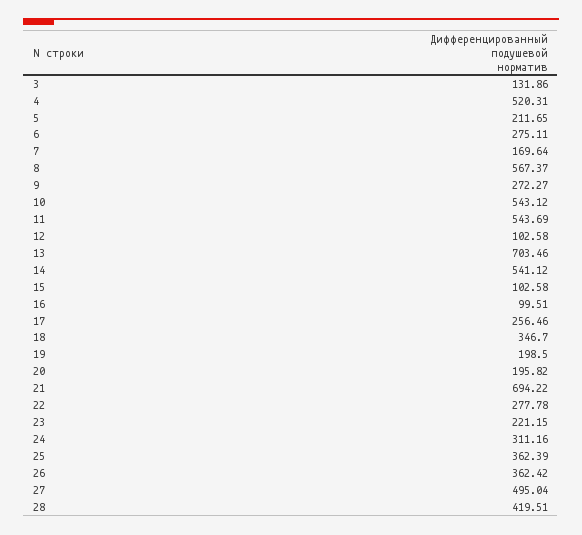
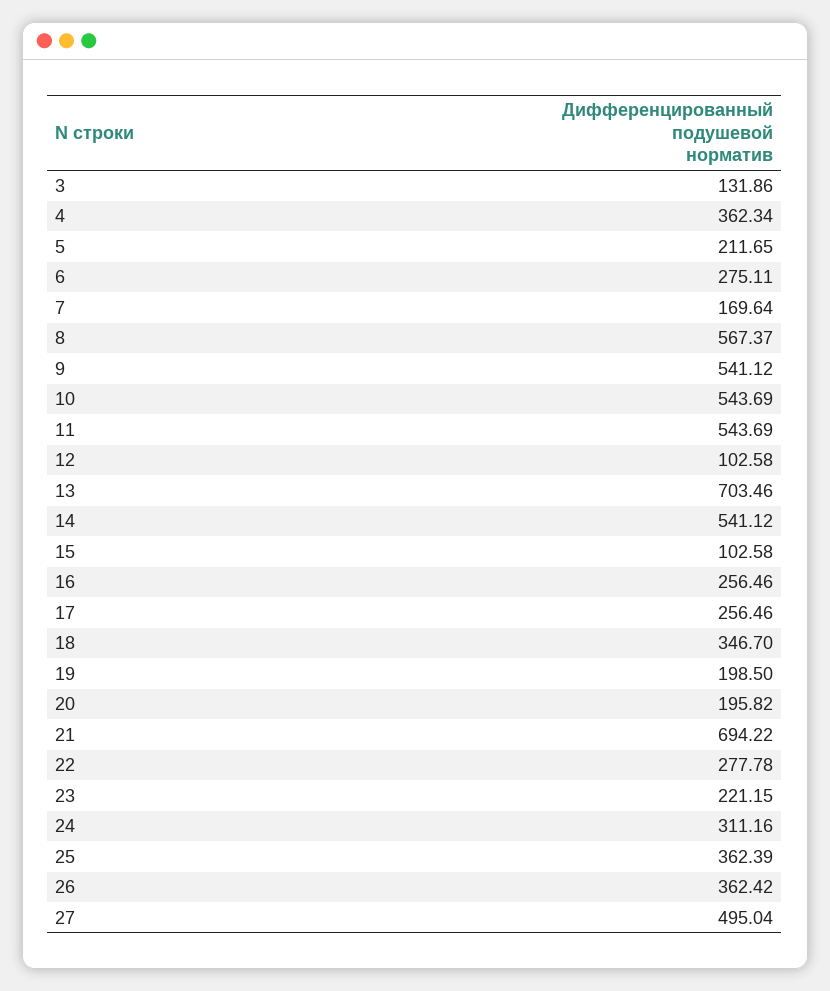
4: 520.31 -> 362.34
9: 272.27 -> 541.12
10: 543.12 -> 543.69
16: 99.51 -> 256.46
28: 419.51 -> none

